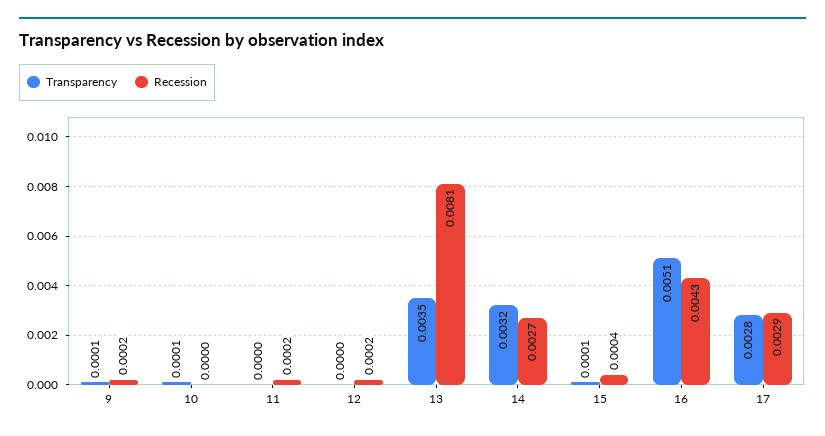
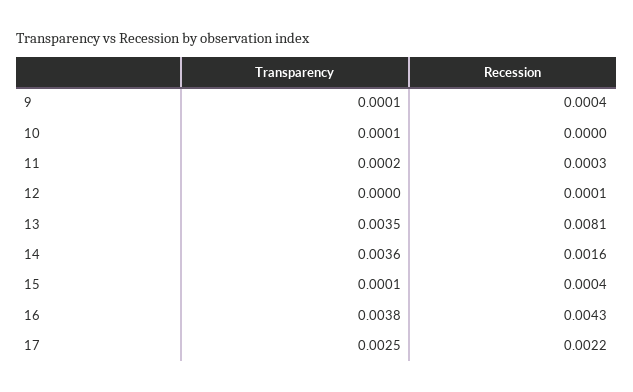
Recession, 9: 0.0002 -> 0.0004
Transparency, 11: 0 -> 0.0002
Recession, 11: 0.0002 -> 0.0003
Recession, 12: 0.0002 -> 0.0001
Transparency, 14: 0.0032 -> 0.0036
Recession, 14: 0.0027 -> 0.0016
Transparency, 16: 0.0051 -> 0.0038
Transparency, 17: 0.0028 -> 0.0025
Recession, 17: 0.0029 -> 0.0022

